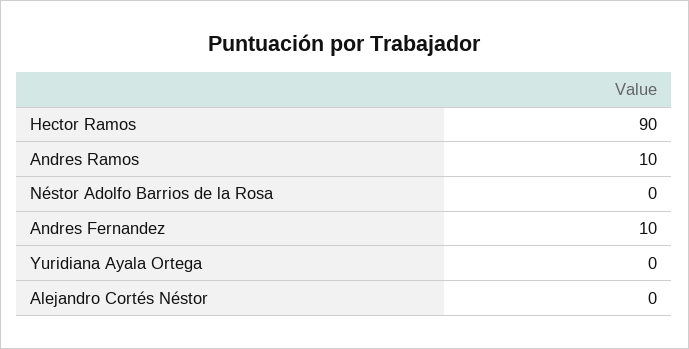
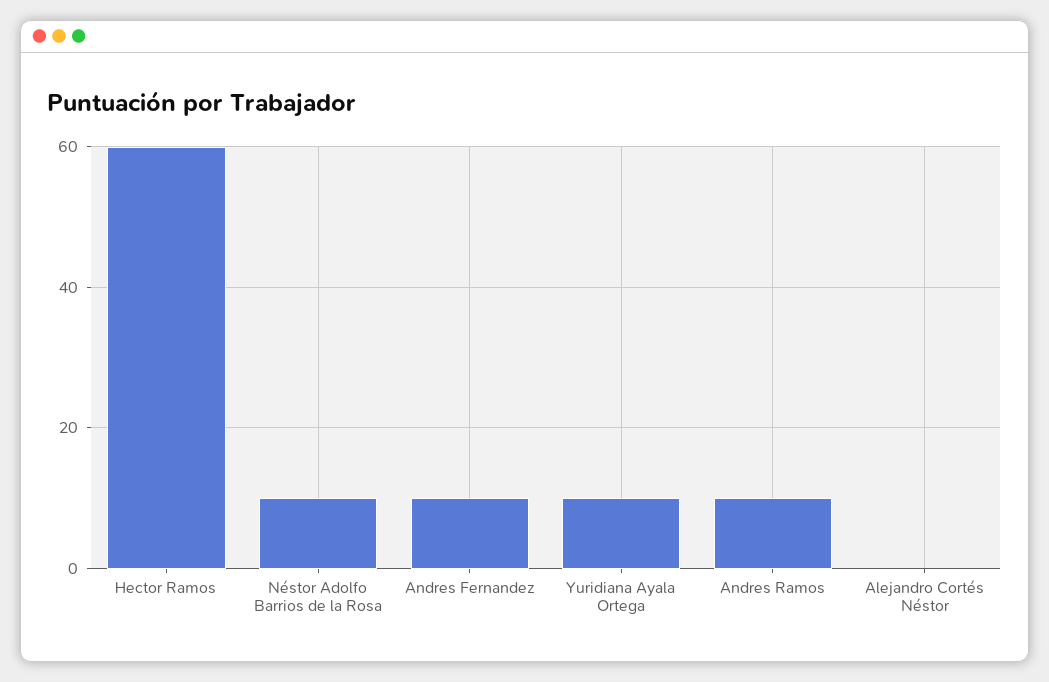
Hector Ramos: 90 -> 60
Néstor Adolfo Barrios de la Rosa: 0 -> 10
Yuridiana Ayala Ortega: 0 -> 10

